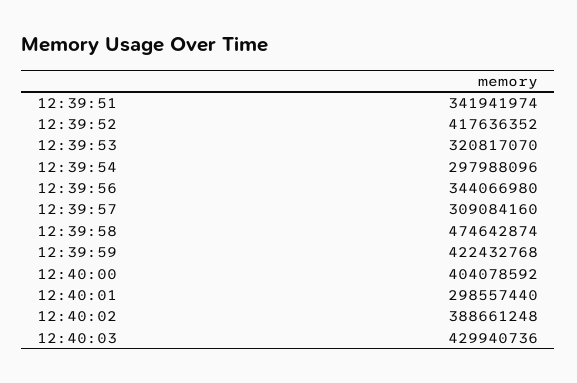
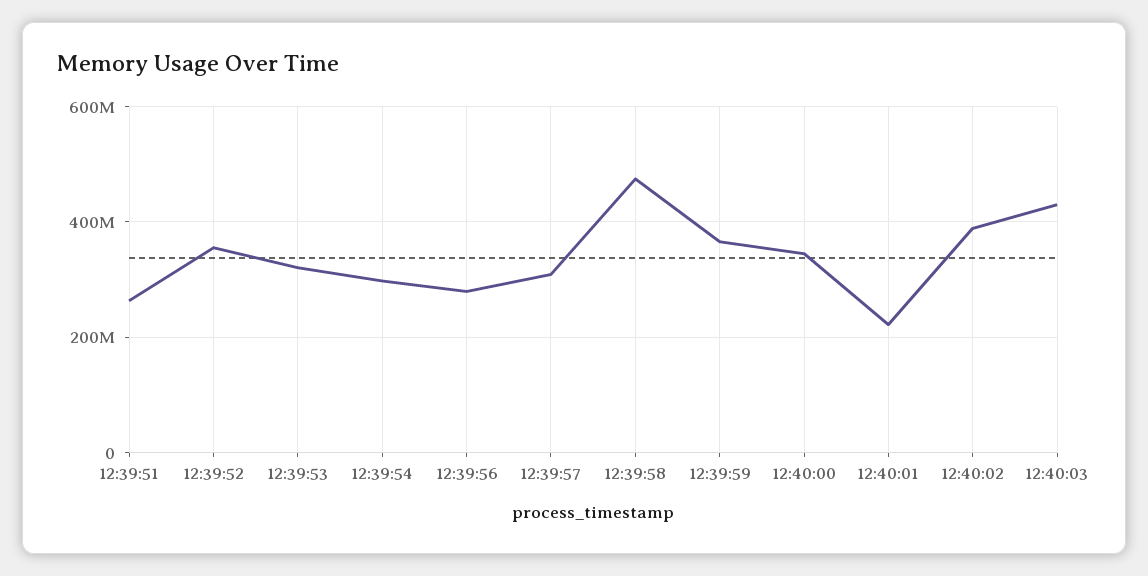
12:39:51: 341941974 -> 260000000
12:39:52: 417636352 -> 360000000
12:39:56: 344066980 -> 280000000
12:39:59: 422432768 -> 360000000
12:40:00: 404078592 -> 340000000
12:40:01: 298557440 -> 220000000

